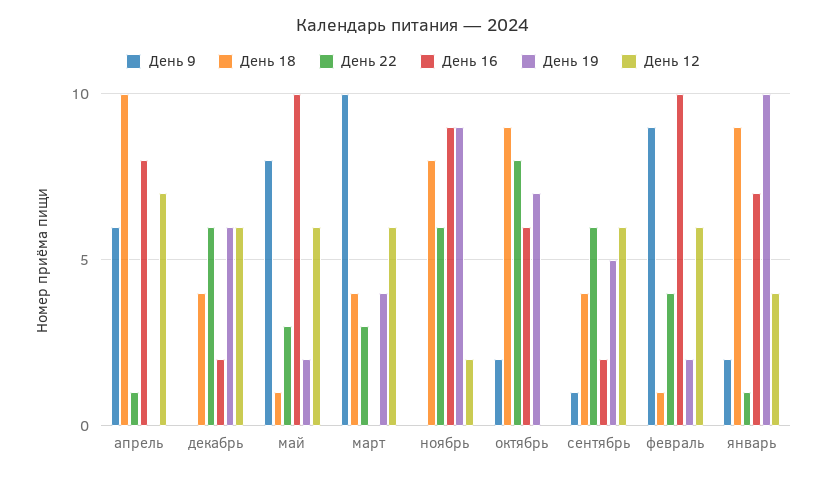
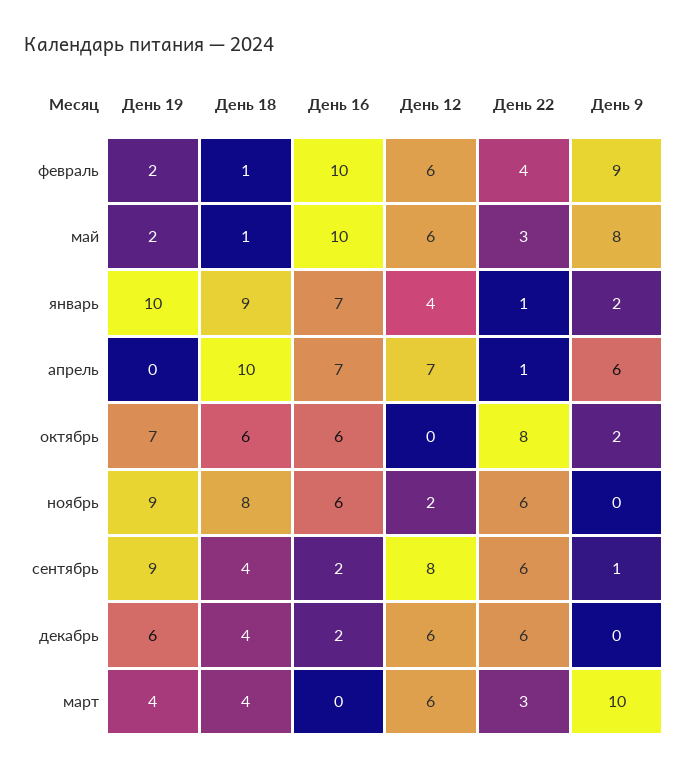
День 16, апрель: 8 -> 7
День 16, ноябрь: 9 -> 6
День 18, октябрь: 9 -> 6
День 19, сентябрь: 5 -> 9
День 12, сентябрь: 6 -> 8

